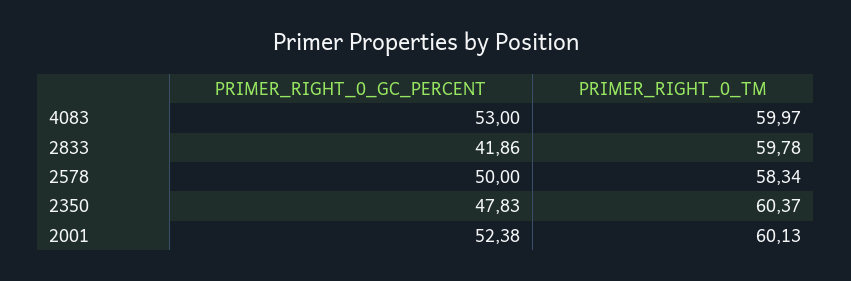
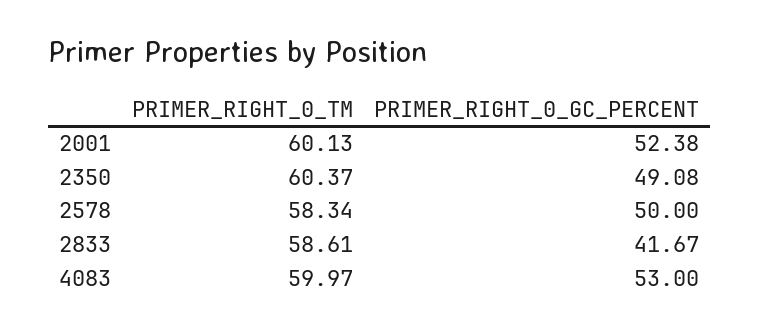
PRIMER_RIGHT_0_GC_PERCENT, 2833: 41.86 -> 41.67
PRIMER_RIGHT_0_TM, 2833: 59.78 -> 58.61
PRIMER_RIGHT_0_GC_PERCENT, 2350: 47.83 -> 49.08

